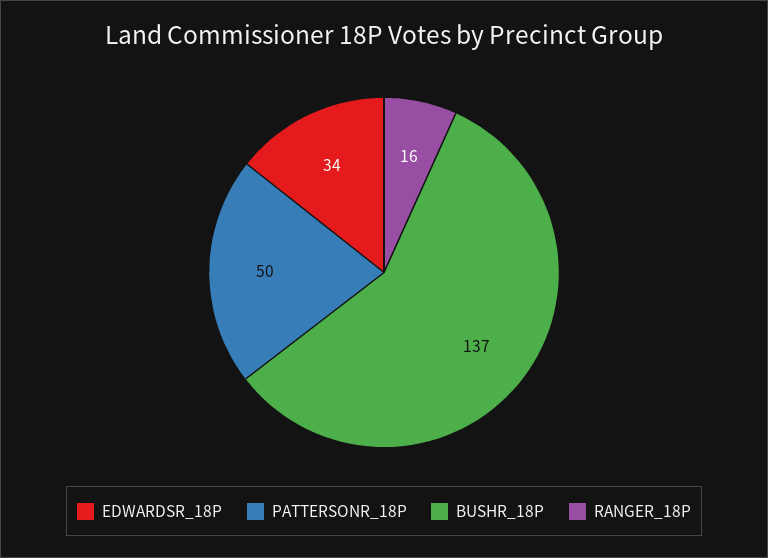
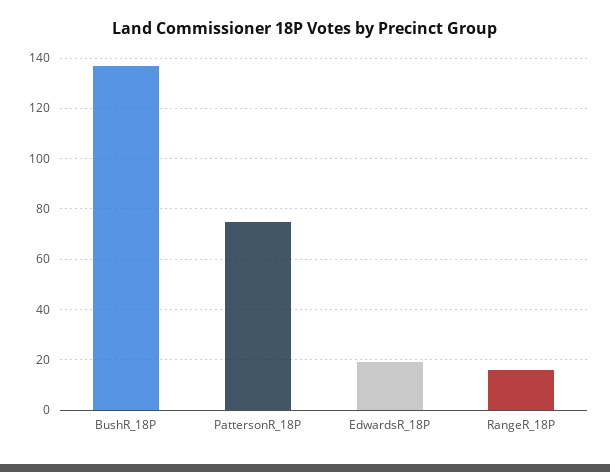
EDWARDSR_18P: 34 -> 20
PATTERSONR_18P: 50 -> 75

